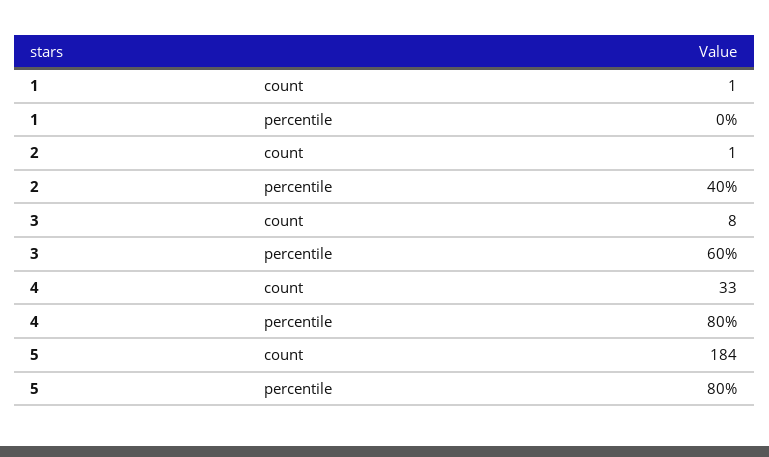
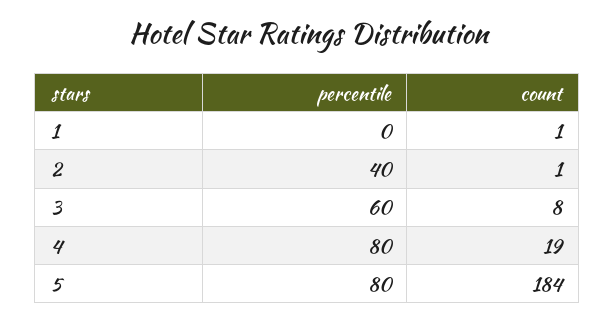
4, count: 33 -> 19

